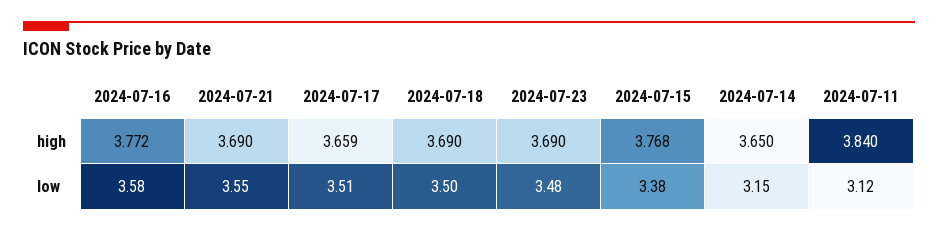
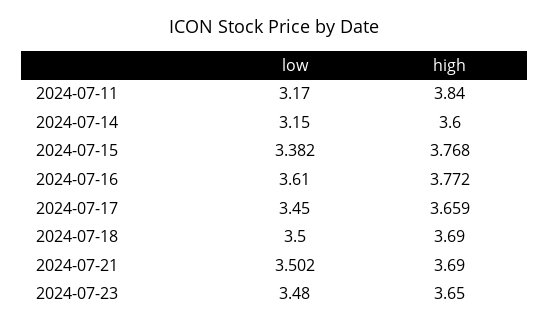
2024-07-23, high: 3.69 -> 3.65
2024-07-14, high: 3.65 -> 3.6
2024-07-16, low: 3.58 -> 3.61
2024-07-21, low: 3.55 -> 3.502
2024-07-17, low: 3.51 -> 3.45
2024-07-11, low: 3.12 -> 3.17

